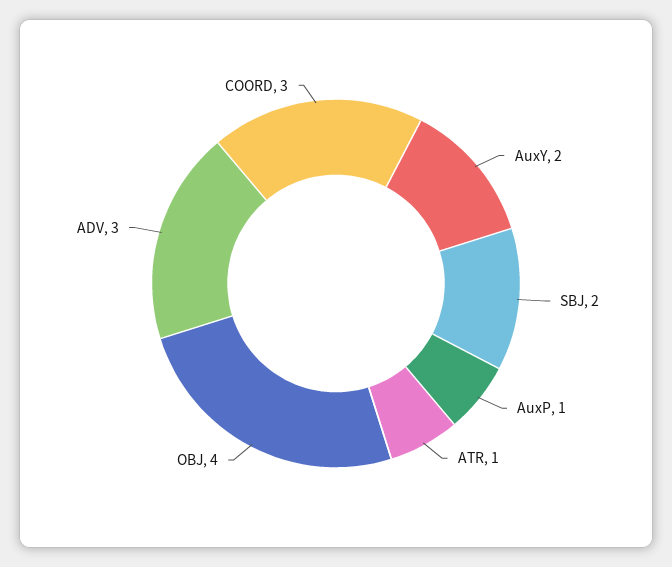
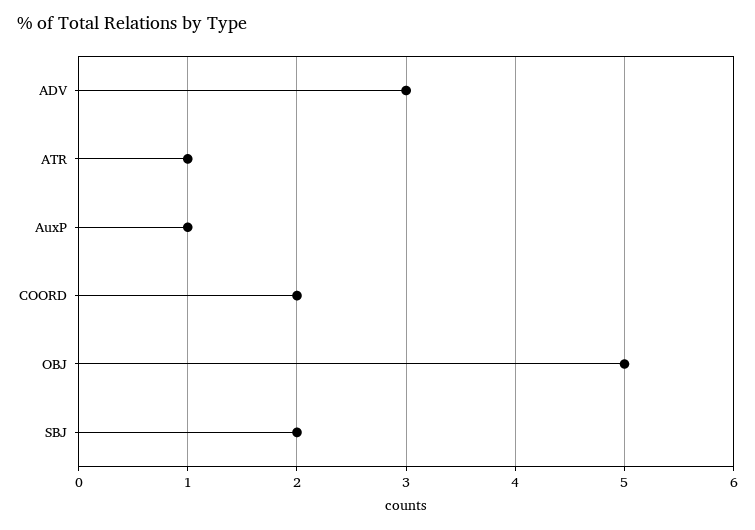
AuxY: 2 -> none
OBJ: 4 -> 5
COORD: 3 -> 2

